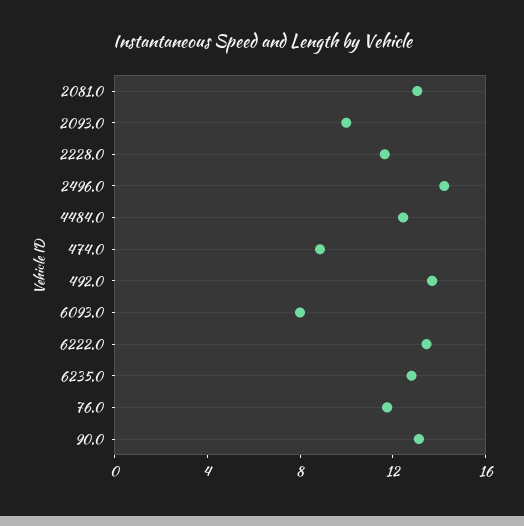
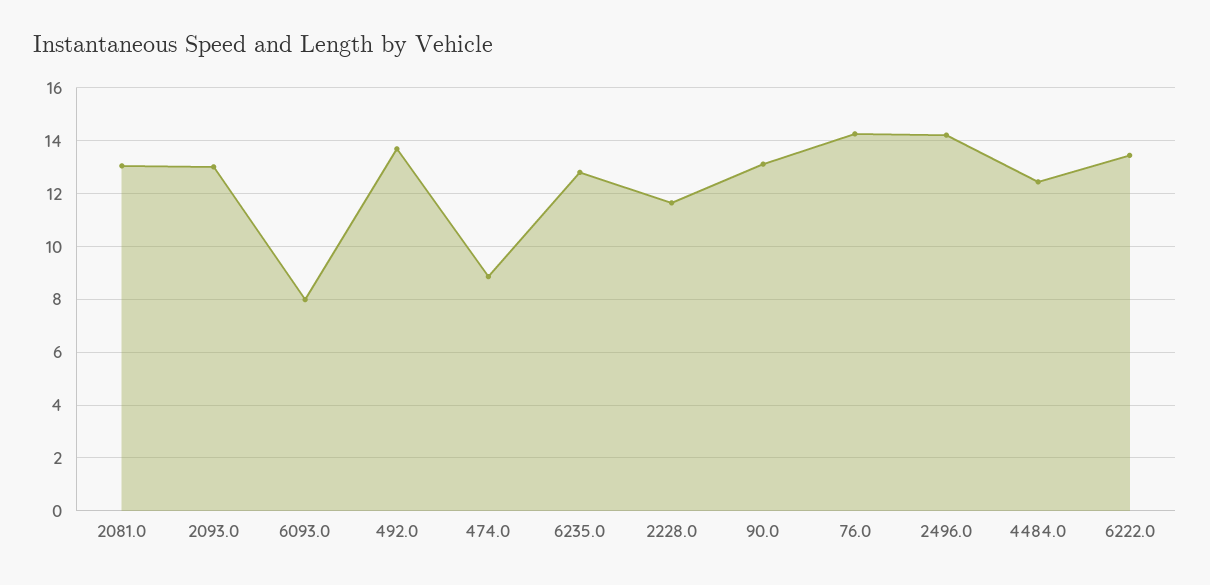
2093.0: 10 -> 13
76.0: 12 -> 14.25

